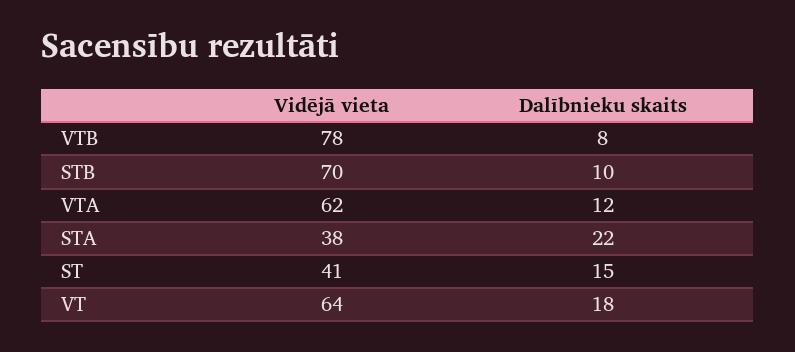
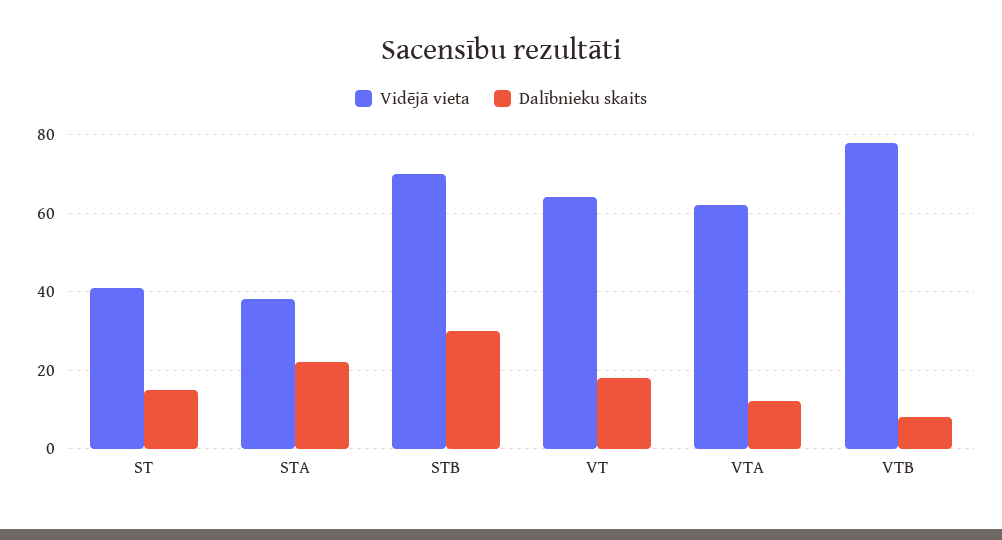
Dalībnieku skaits, STB: 10 -> 30

